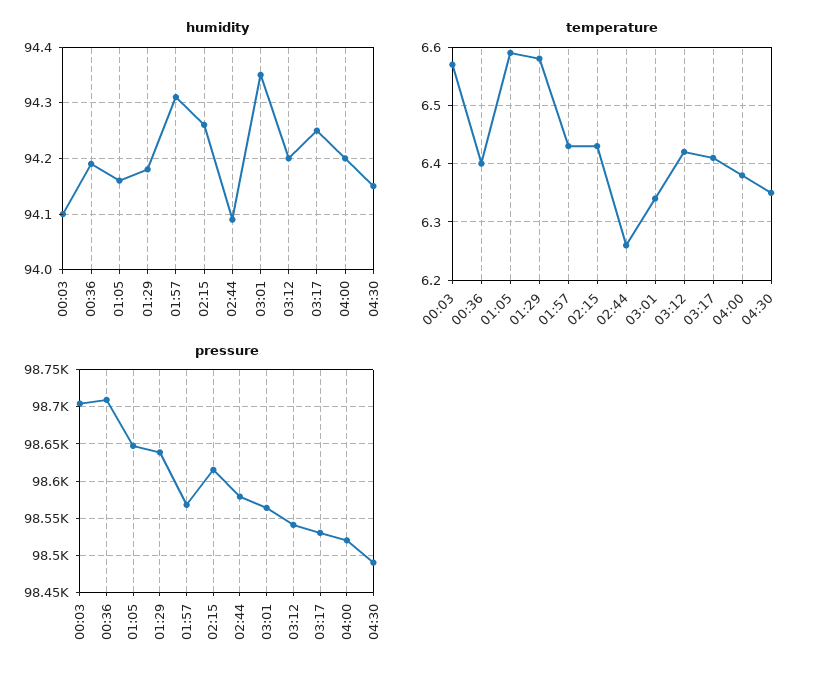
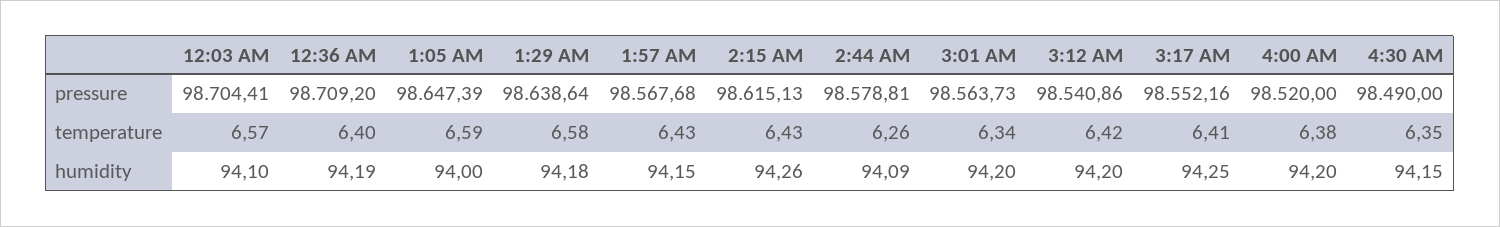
humidity, 01:05: 94.15 -> 94
humidity, 01:57: 94.3 -> 94.15
humidity, 03:01: 94.35 -> 94.2
pressure, 03:17: 98530 -> 98552.16

